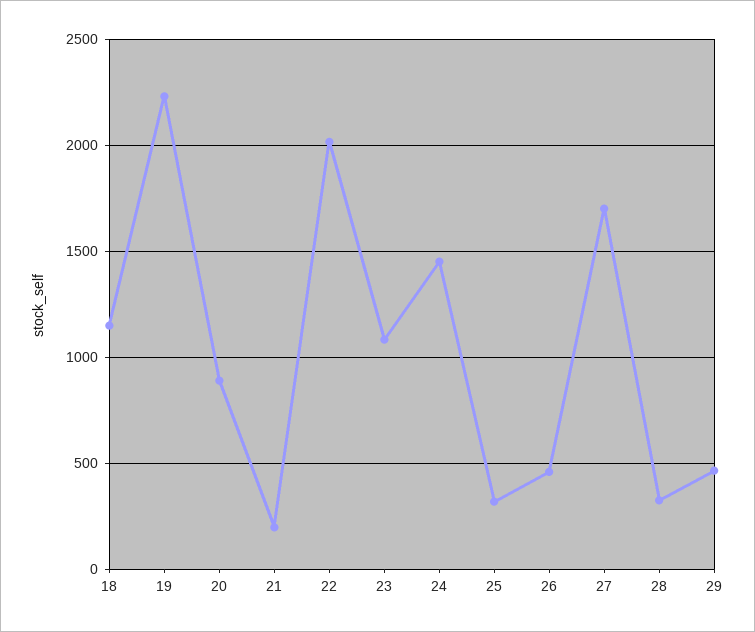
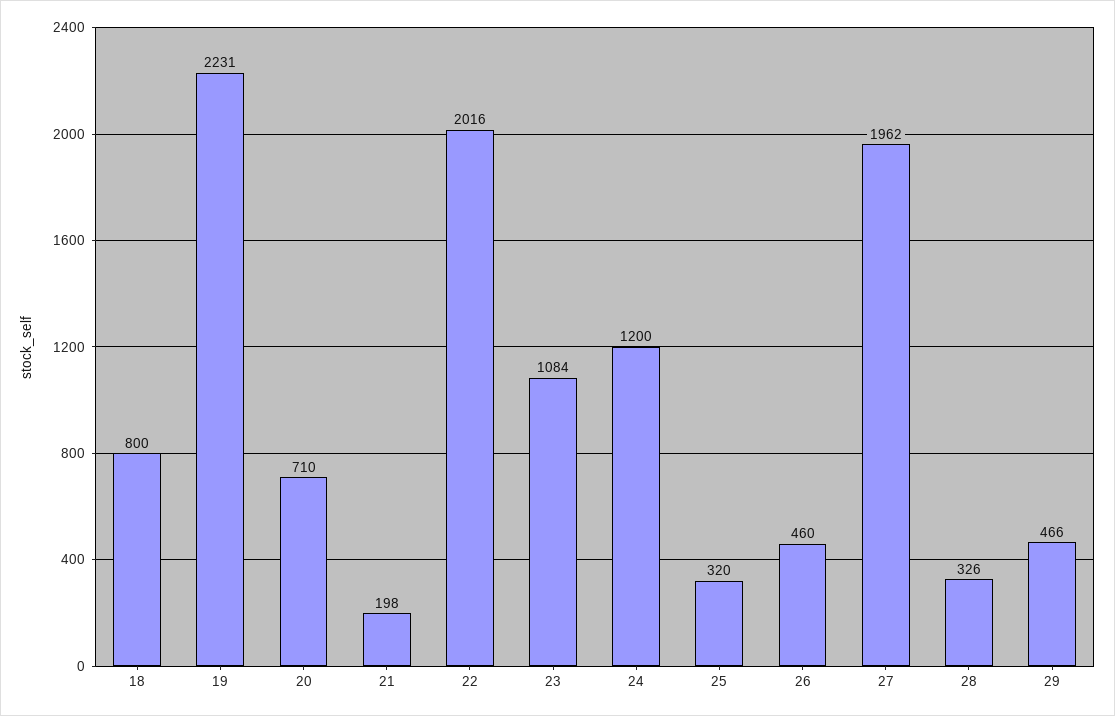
18: 1150 -> 800
20: 900 -> 710
24: 1450 -> 1200
27: 1700 -> 1962

